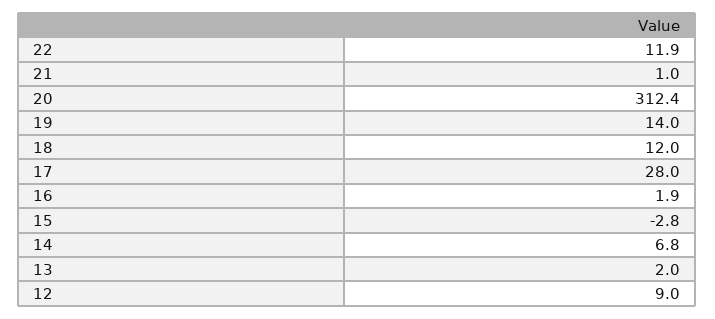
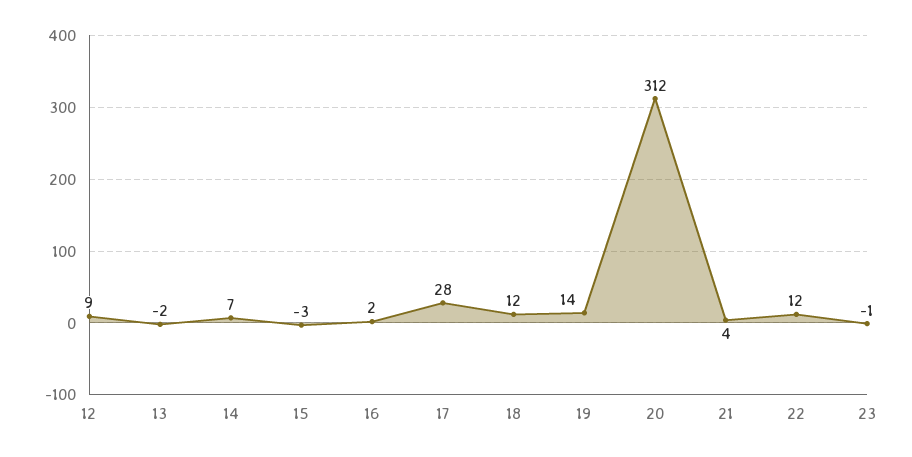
21: 1 -> 4
13: 2 -> -2
23: none -> -1

